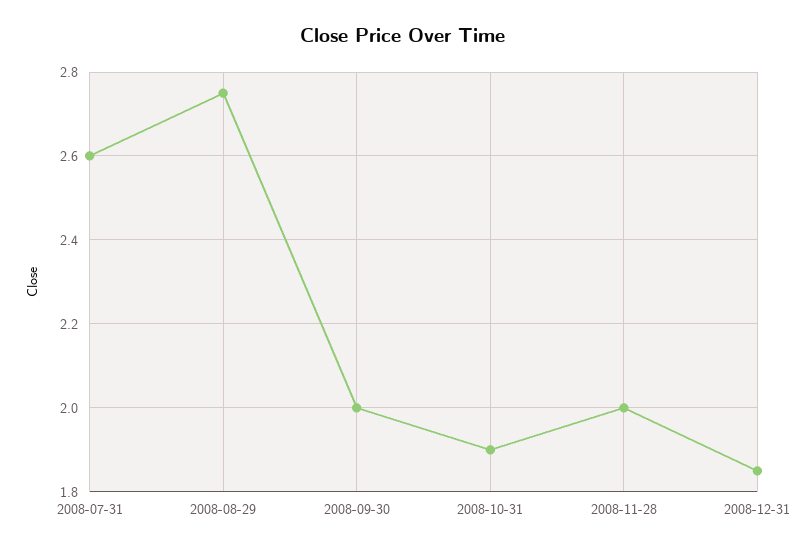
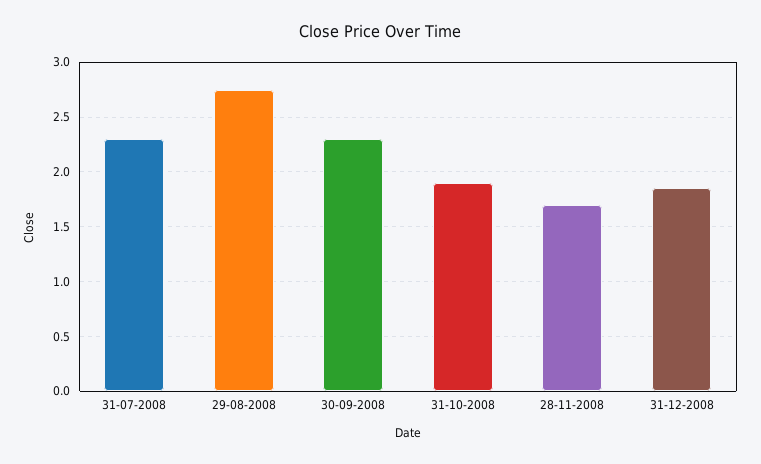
2008-07-31: 2.6 -> 2.3
2008-09-30: 2 -> 2.3
2008-11-28: 2 -> 1.7

